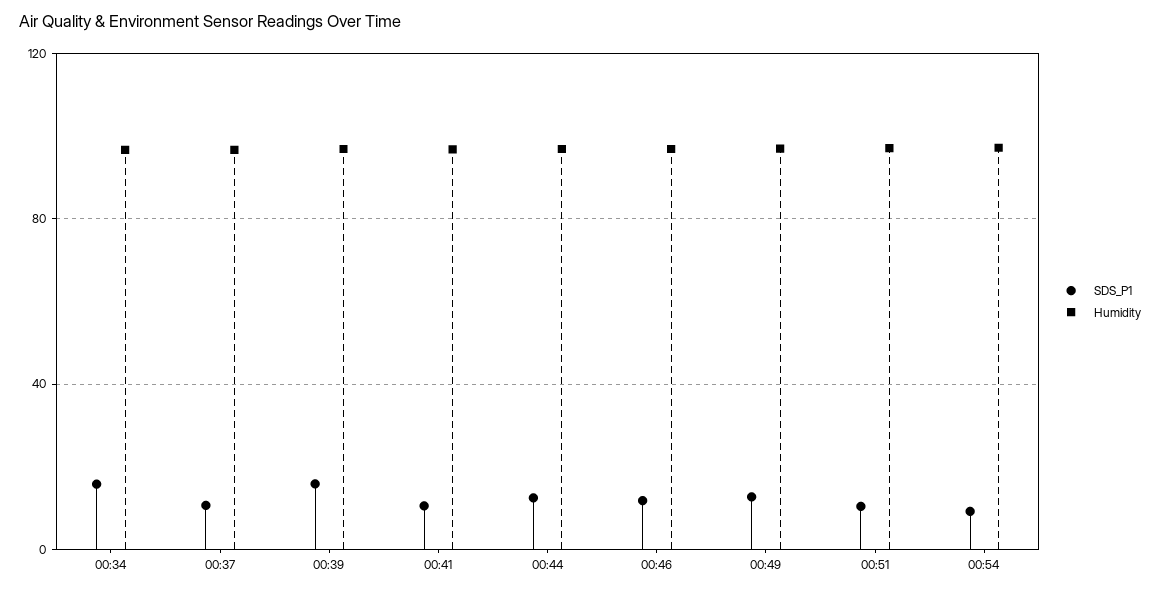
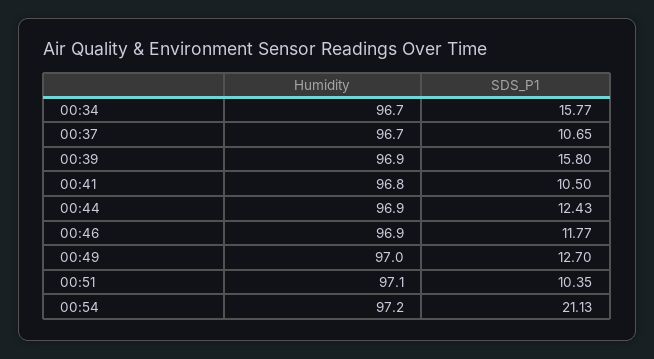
SDS_P1, 00:54: 10 -> 21.13

